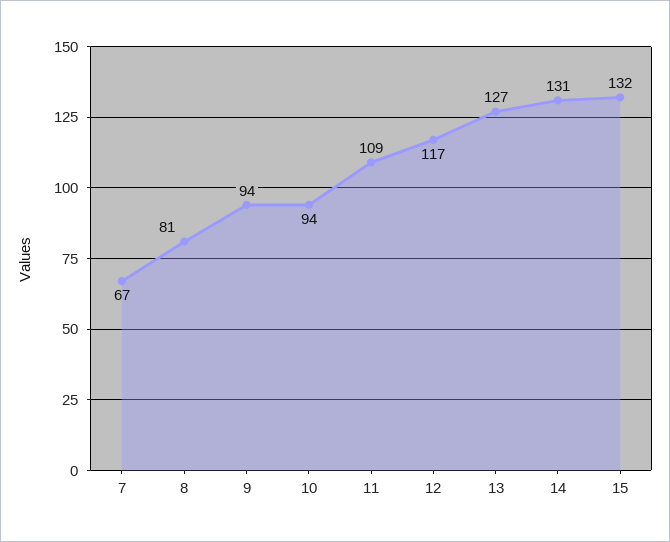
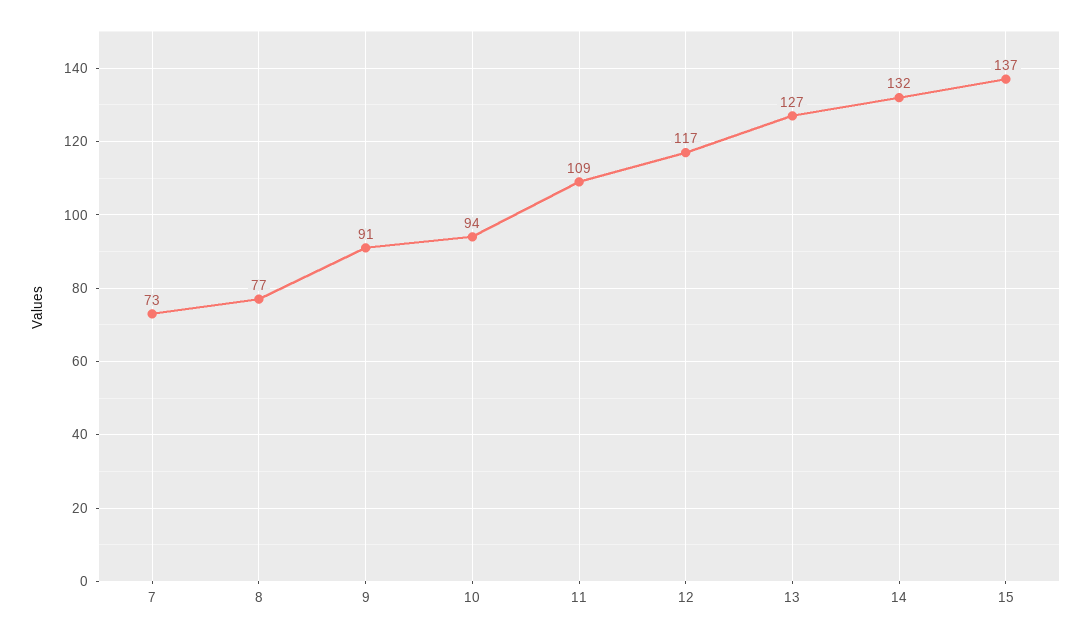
7: 67 -> 73
8: 81 -> 77
9: 94 -> 91
14: 131 -> 132
15: 132 -> 137

